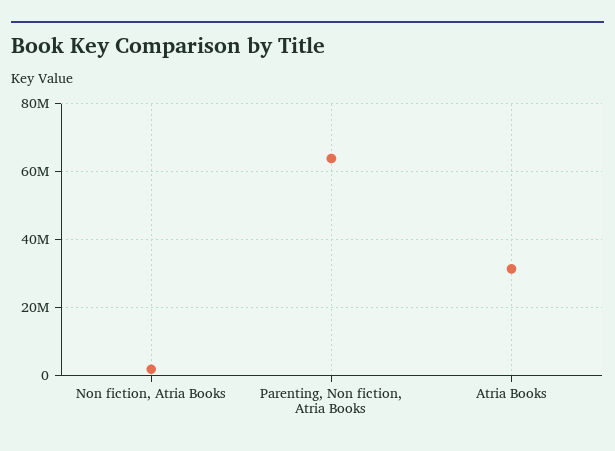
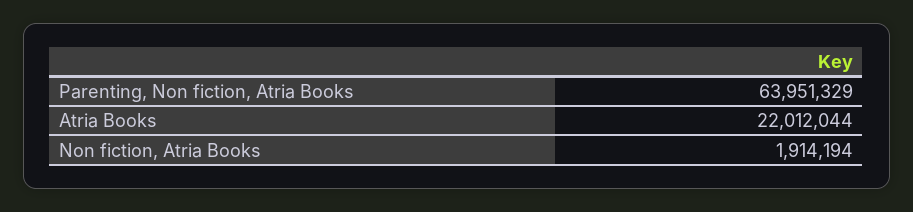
Atria Books: 32000000 -> 22012044

